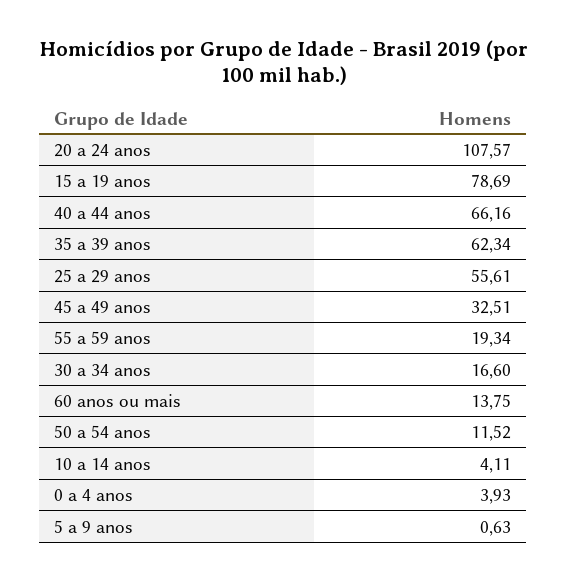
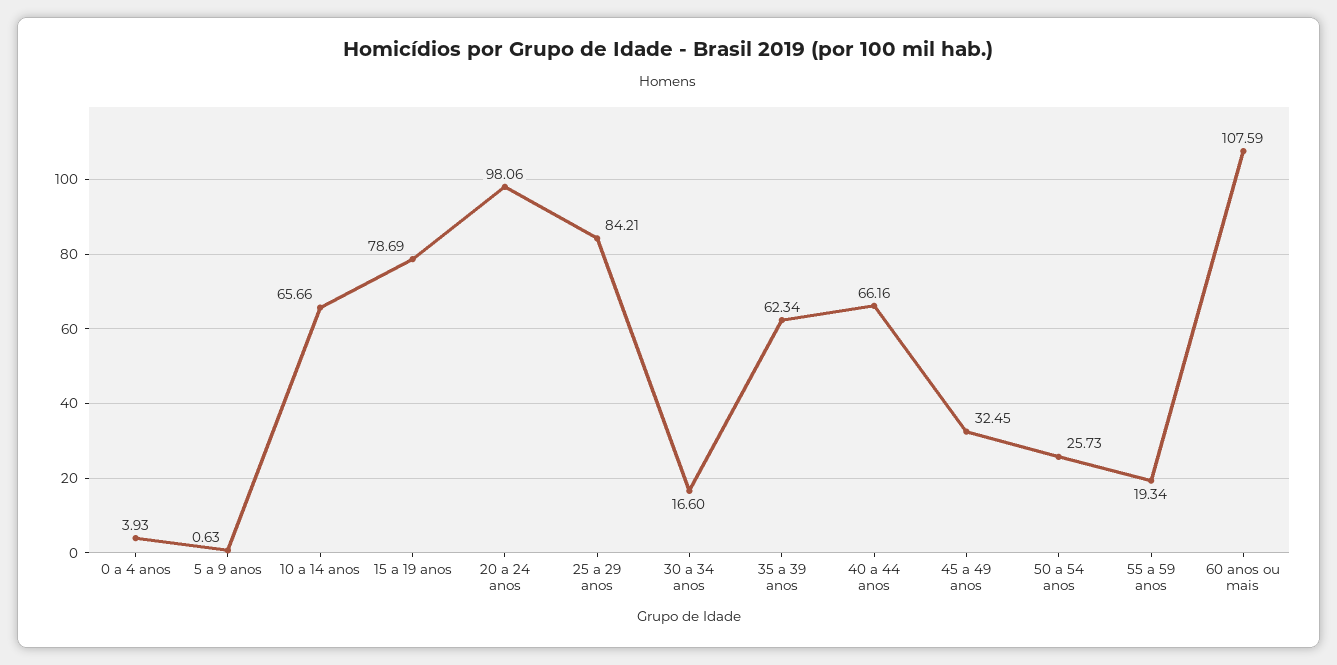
20 a 24 anos: 107.57 -> 98.06
25 a 29 anos: 55.61 -> 84.21
45 a 49 anos: 32.51 -> 32.45
60 anos ou mais: 13.75 -> 107.59
50 a 54 anos: 11.52 -> 25.73
10 a 14 anos: 4.11 -> 65.66

